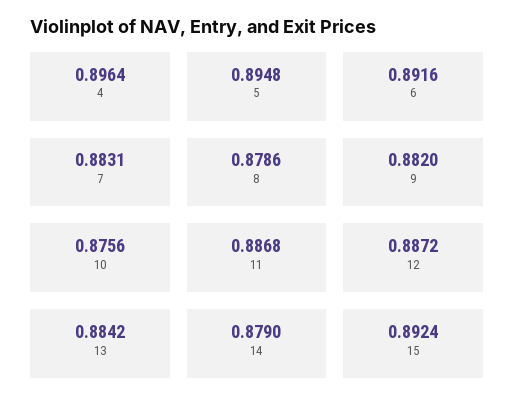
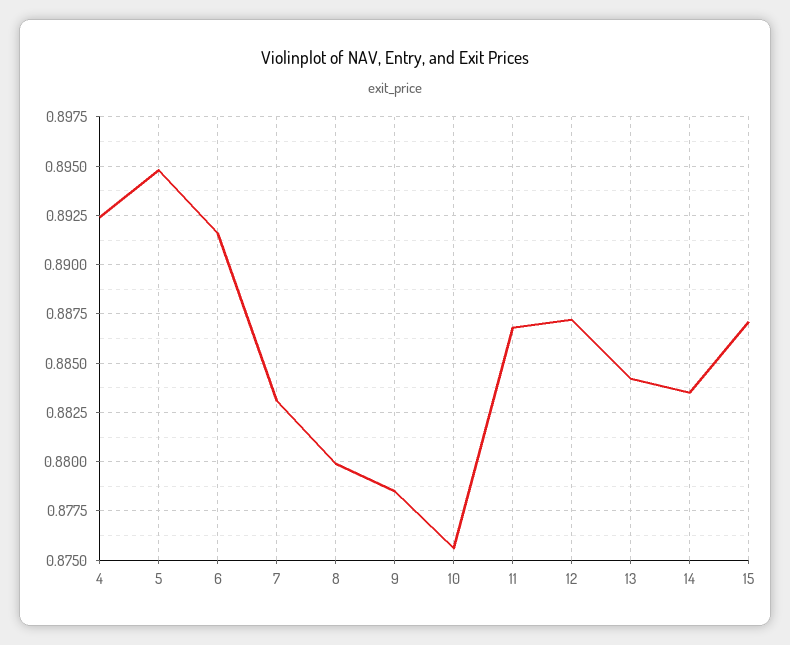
4: 0.8964 -> 0.8925
8: 0.8786 -> 0.88
9: 0.882 -> 0.8785
14: 0.879 -> 0.8835
15: 0.8924 -> 0.887

